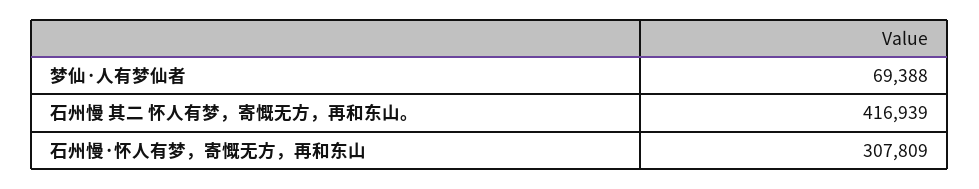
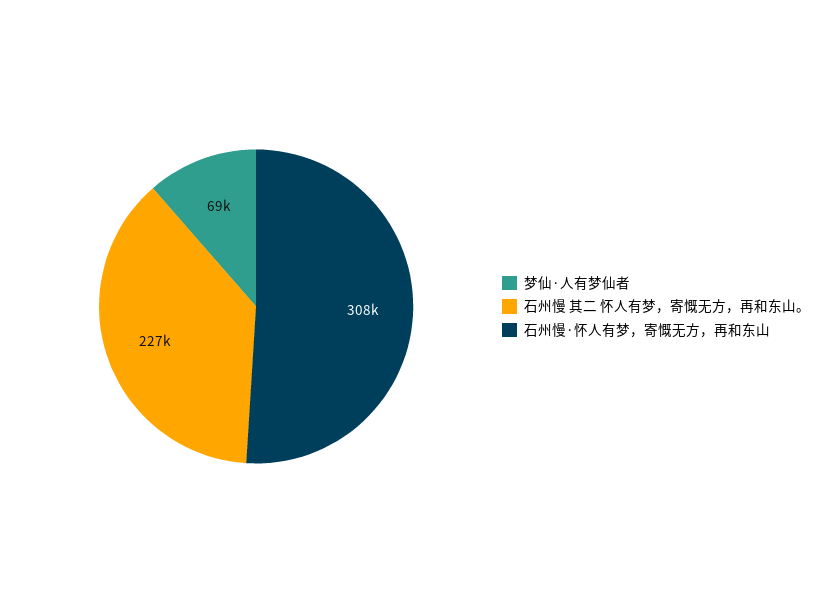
石州慢 其二 怀人有梦，寄慨无方，再和东山。: 416939 -> 227000

